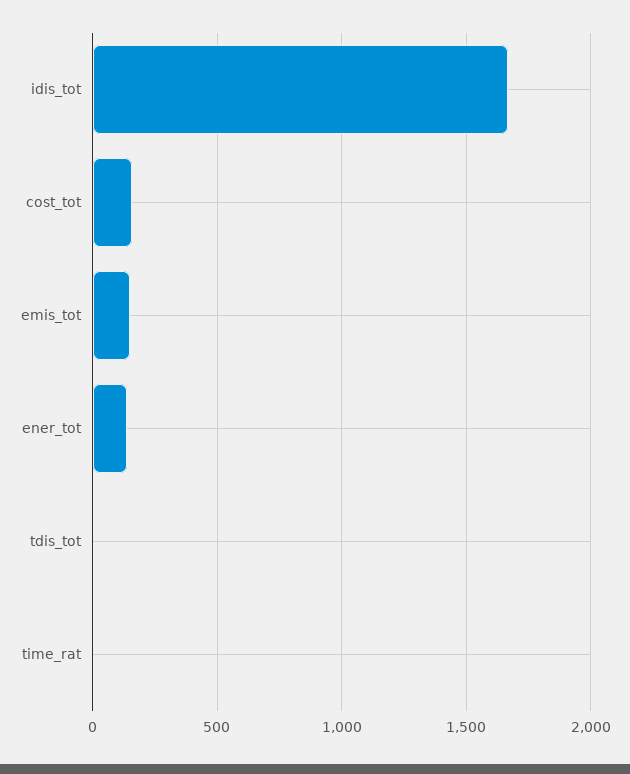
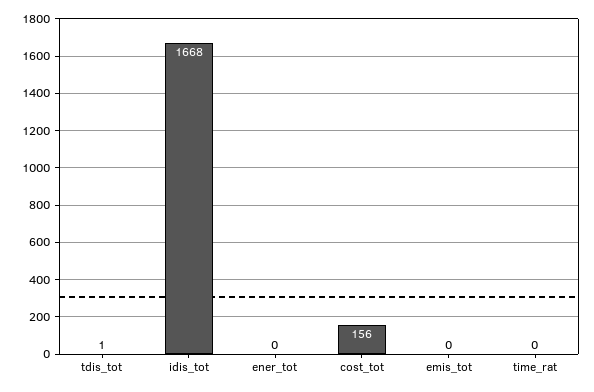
emis_tot: 150 -> 0
ener_tot: 150 -> 0

